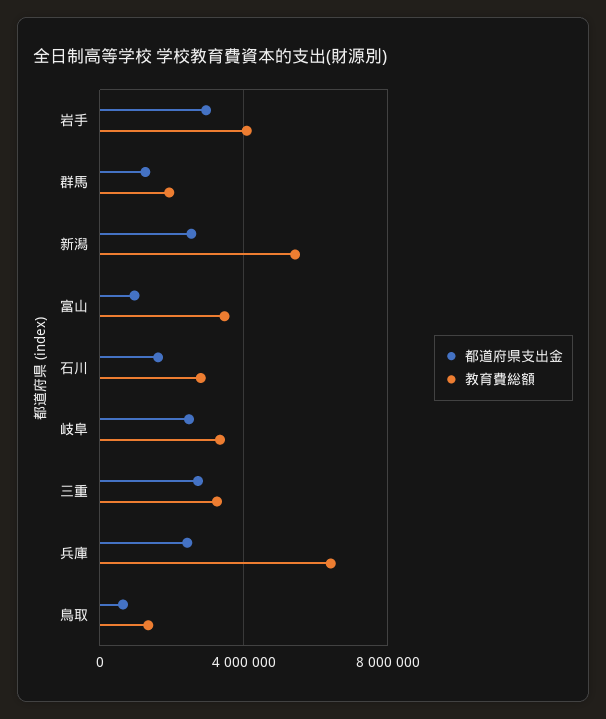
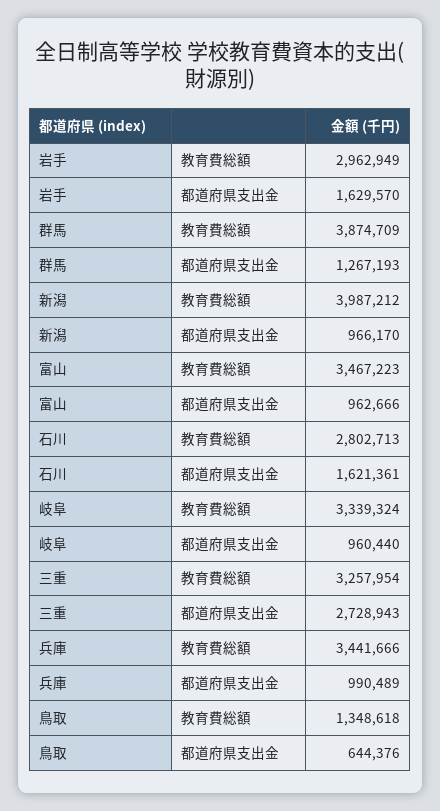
都道府県支出金, 岩手: 3000000 -> 1629570
教育費総額, 岩手: 4000000 -> 2962949
教育費総額, 群馬: 2000000 -> 3874709
都道府県支出金, 新潟: 2500000 -> 966170
教育費総額, 新潟: 5500000 -> 3987212
都道府県支出金, 岐阜: 2500000 -> 960440
都道府県支出金, 兵庫: 2500000 -> 990489
教育費総額, 兵庫: 6500000 -> 3441666

